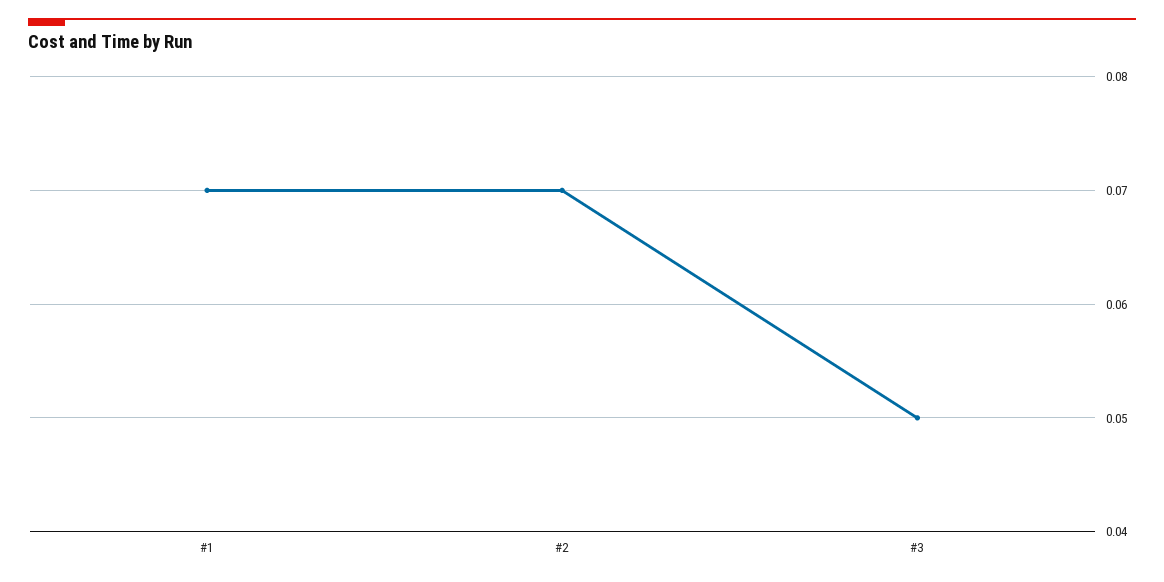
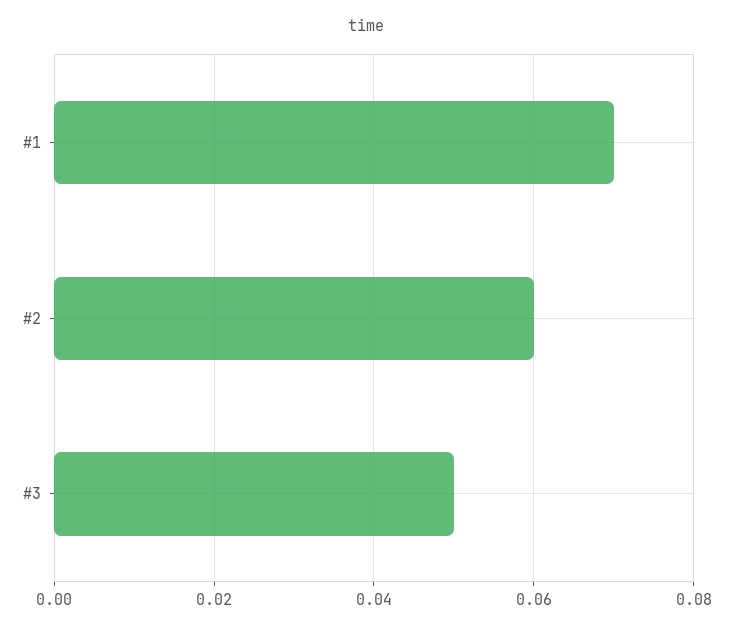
#2: 0.07 -> 0.06

